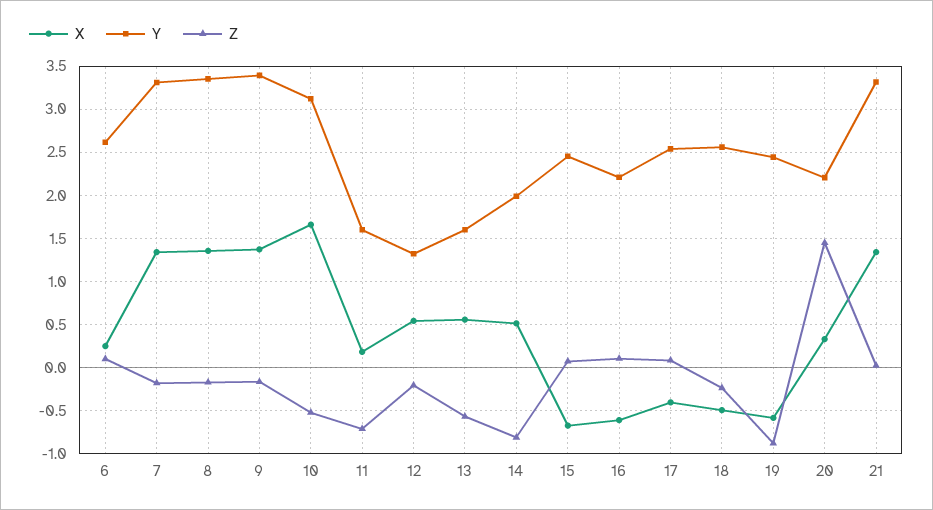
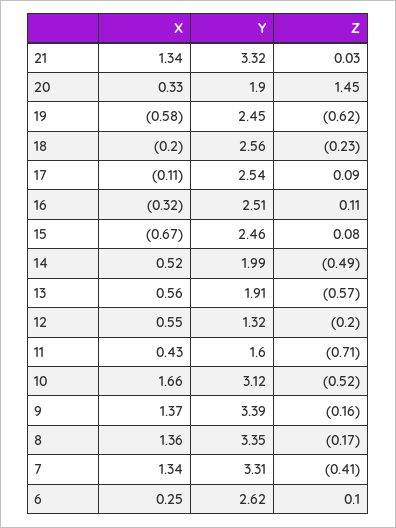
Z, 7: -0.2 -> -0.41
X, 11: 0.2 -> 0.43
Y, 13: 1.6 -> 1.91
Z, 14: -0.8 -> -0.49
X, 16: -0.6 -> -0.32
Y, 16: 2.2 -> 2.51
X, 17: -0.4 -> -0.11
X, 18: -0.5 -> -0.2
Z, 19: -0.9 -> -0.62
Y, 20: 2.2 -> 1.9

